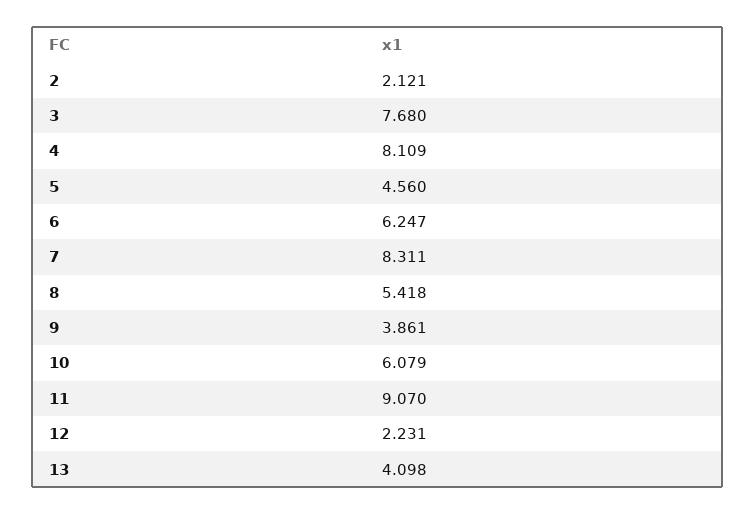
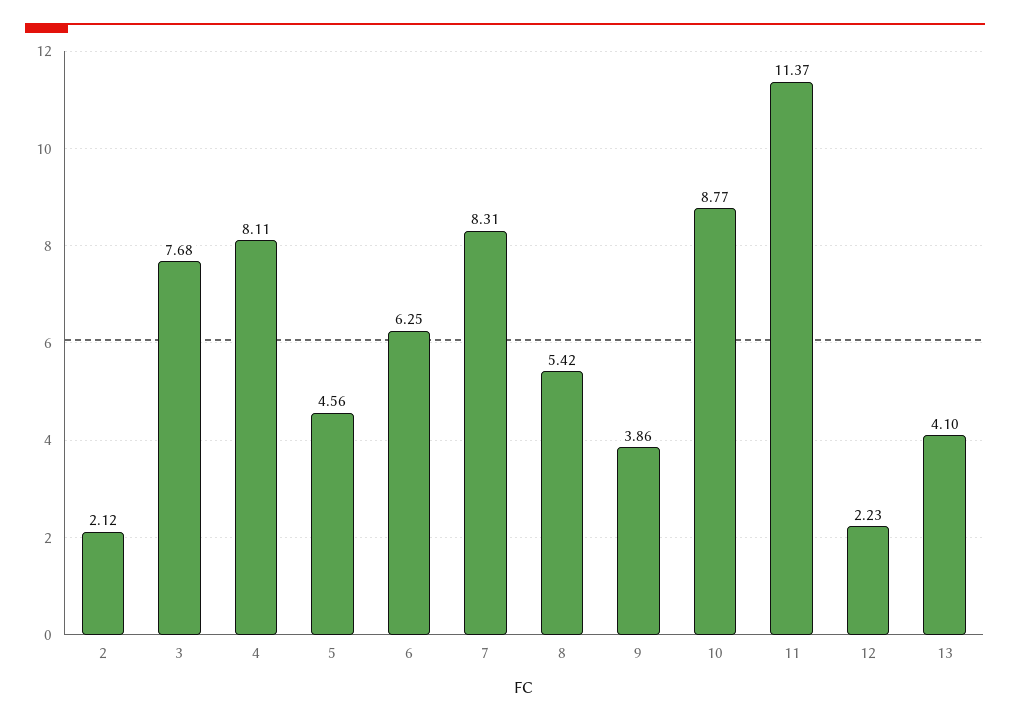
10: 6.079 -> 8.77
11: 9.07 -> 11.37

